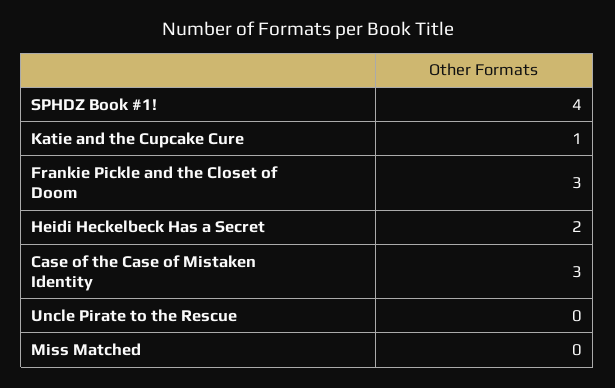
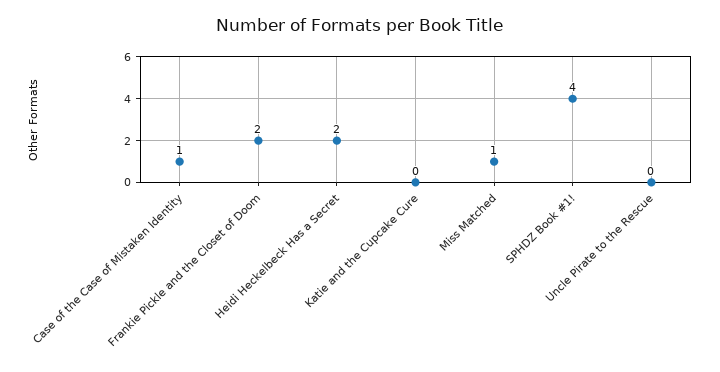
Katie and the Cupcake Cure: 1 -> 0
Frankie Pickle and the Closet of Doom: 3 -> 2
Case of the Case of Mistaken Identity: 3 -> 1
Miss Matched: 0 -> 1

